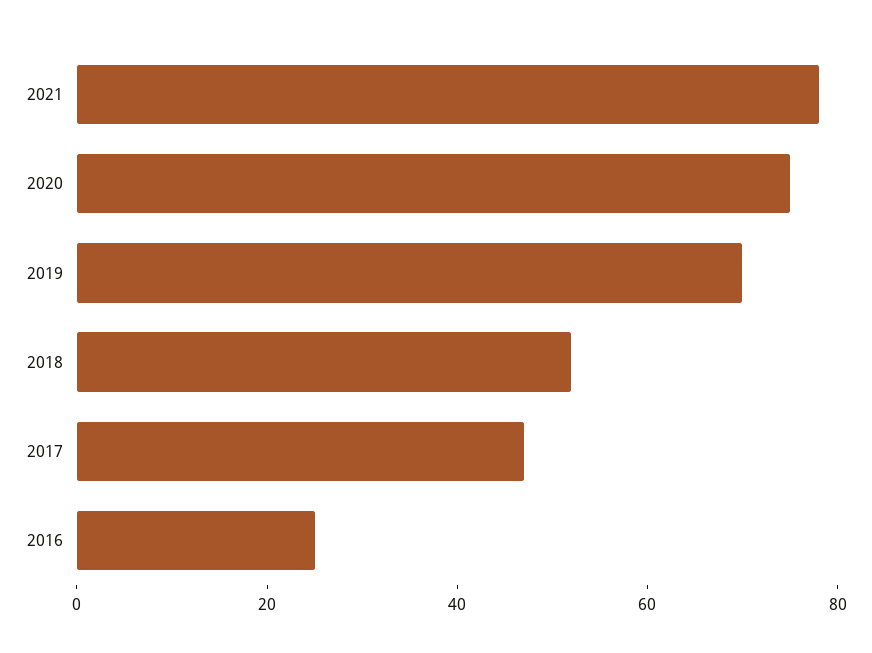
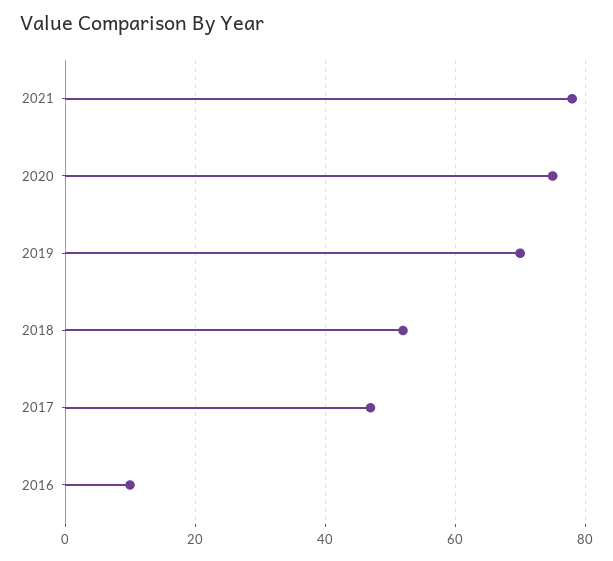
2016: 25 -> 10

